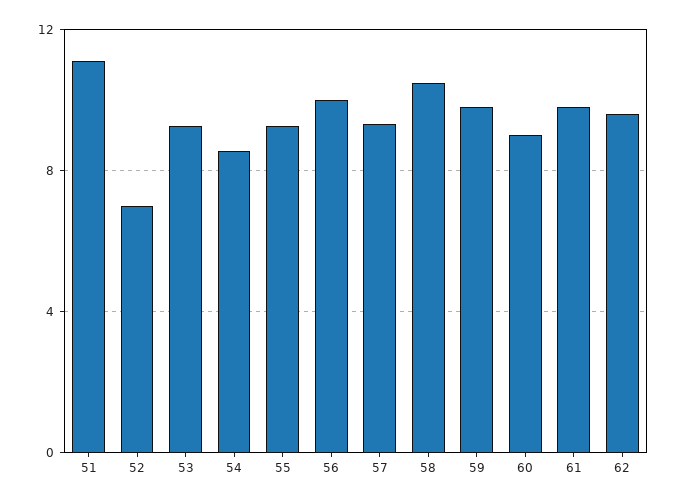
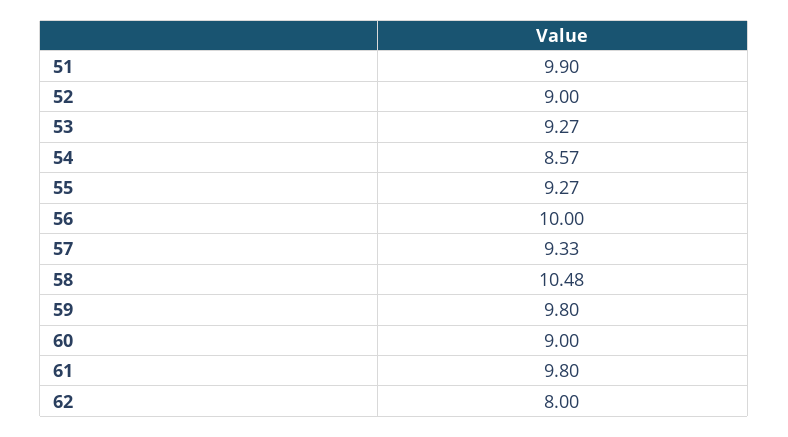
51: 11 -> 9.9
52: 7 -> 9
62: 9.5 -> 8

